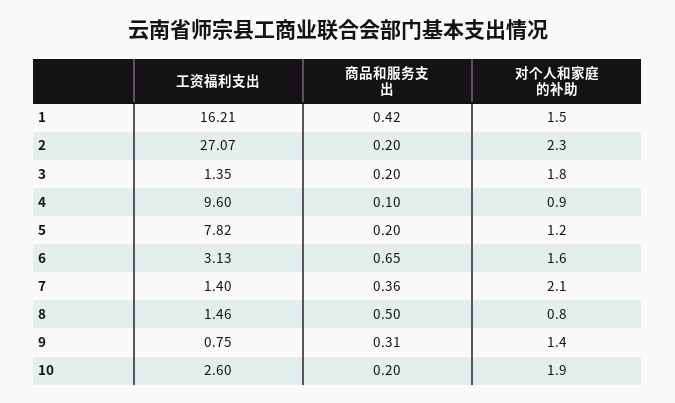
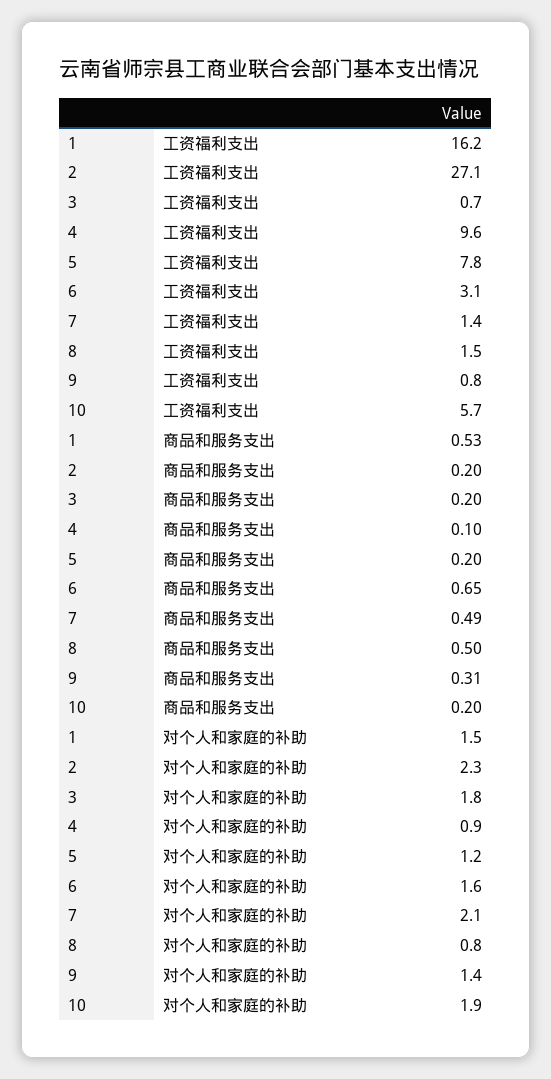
商品和服务支出, 1: 0.42 -> 0.53
工资福利支出, 3: 1.35 -> 0.7
商品和服务支出, 7: 0.36 -> 0.49
工资福利支出, 10: 2.6 -> 5.7

